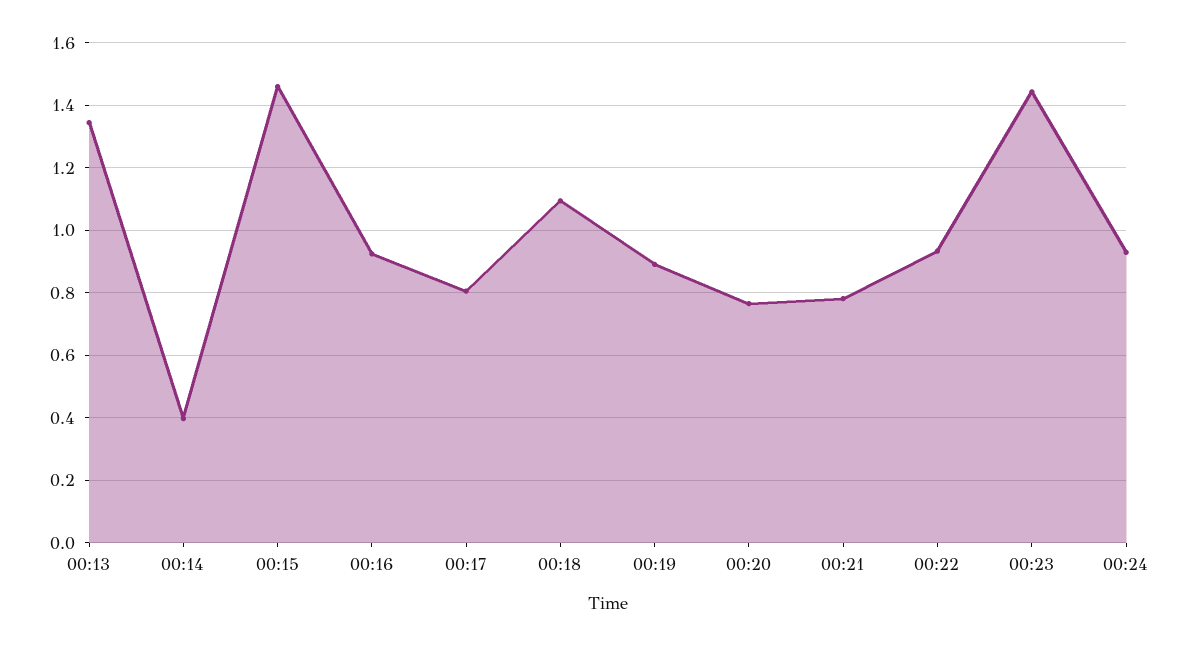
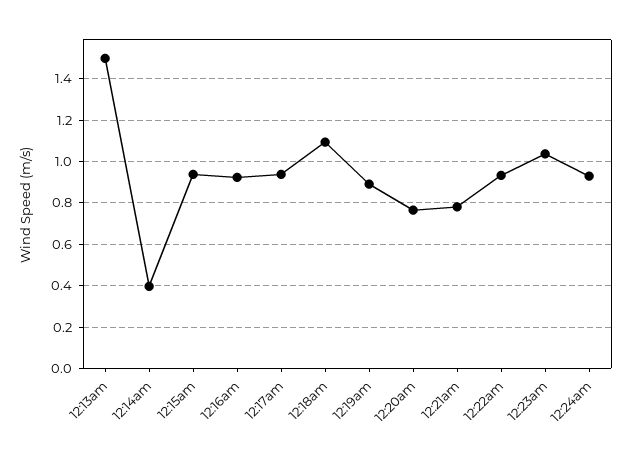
00:13: 1.34 -> 1.5
00:15: 1.46 -> 0.95
00:17: 0.8 -> 0.95
00:23: 1.44 -> 1.05

